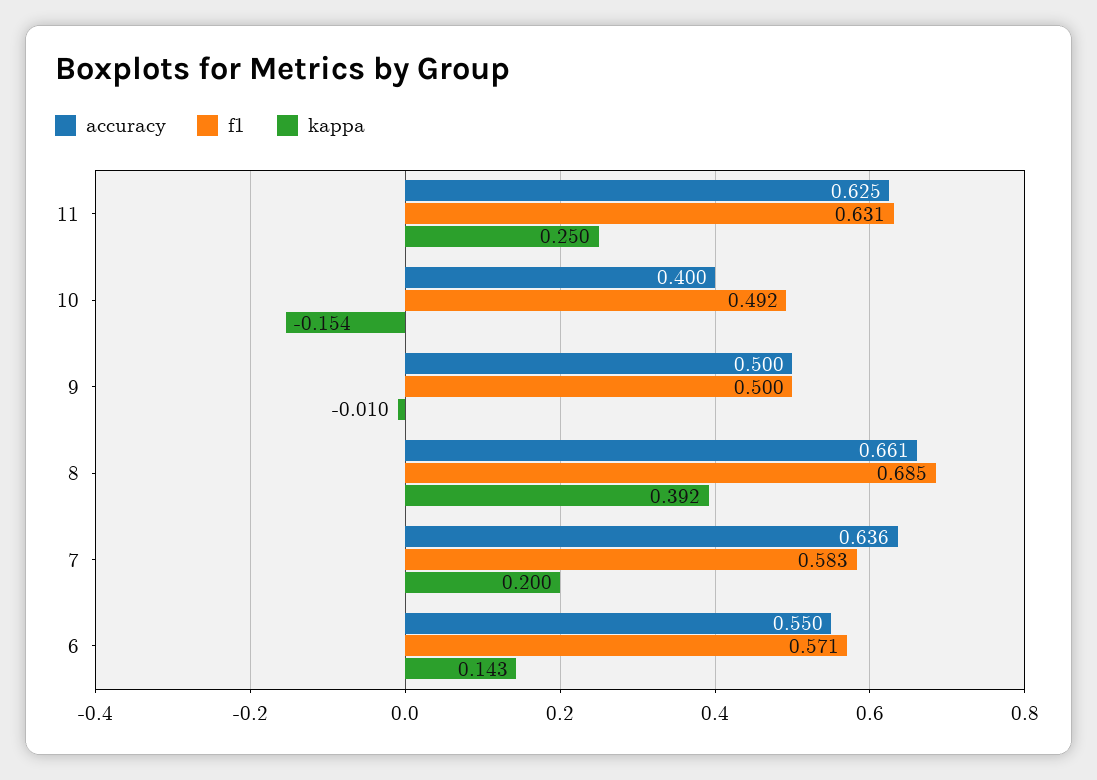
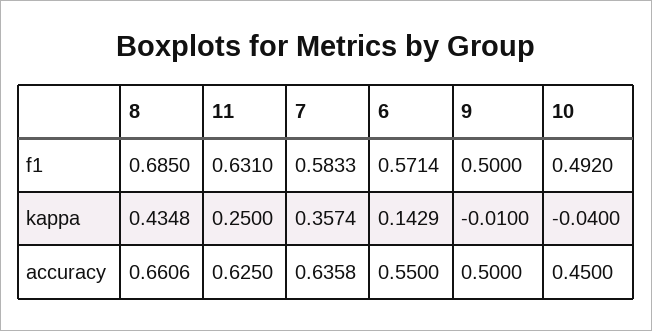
accuracy, 10: 0.4 -> 0.45
kappa, 10: -0.154 -> -0.04
kappa, 8: 0.392 -> 0.4348
kappa, 7: 0.2 -> 0.3574

